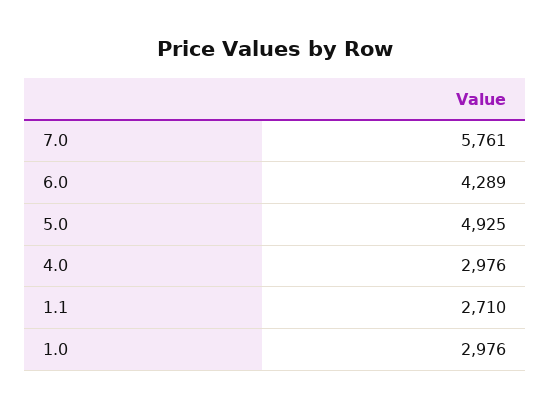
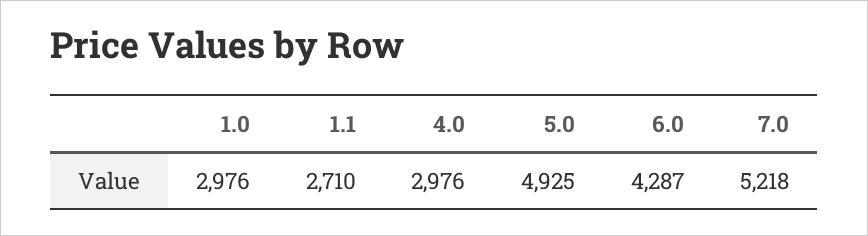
7.0: 5761 -> 5218
6.0: 4289 -> 4287

